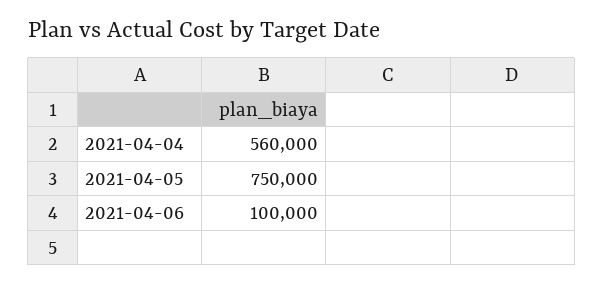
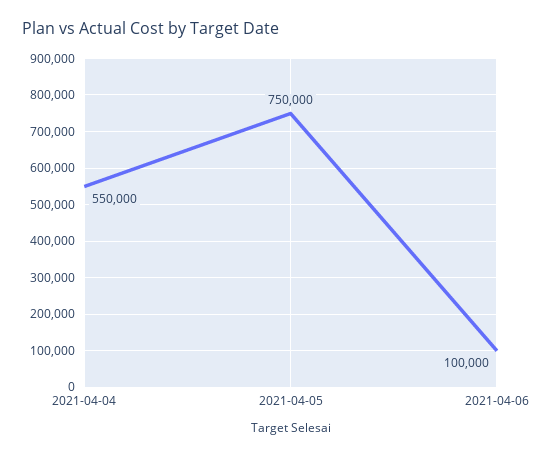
2021-04-04: 560000 -> 550000

